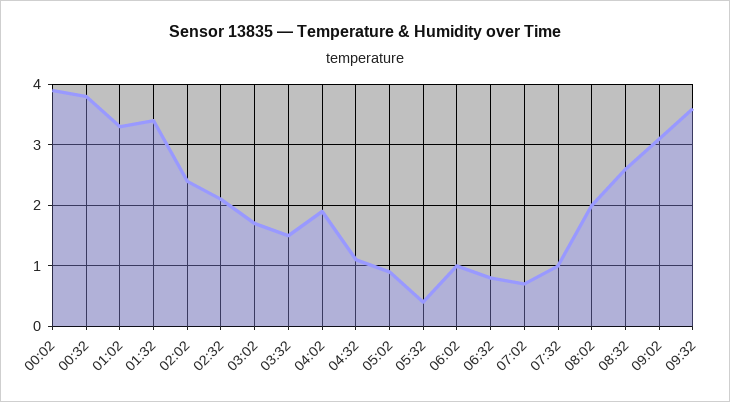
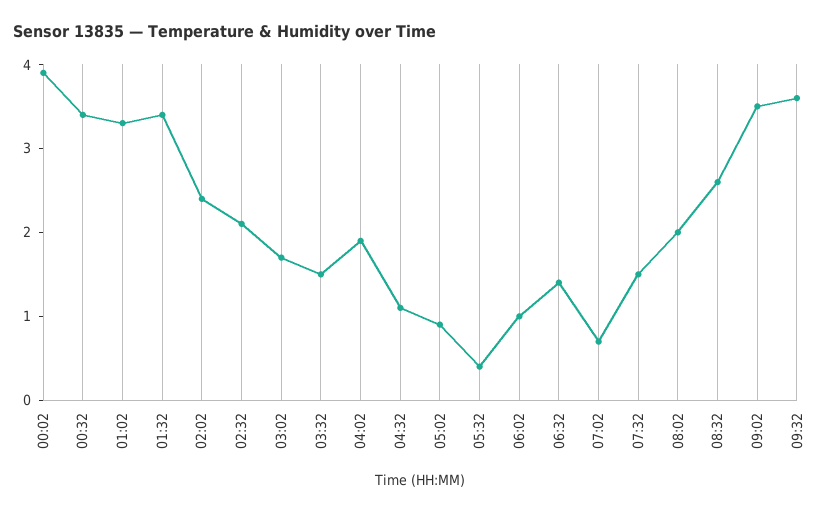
00:32: 3.8 -> 3.4
06:32: 0.8 -> 1.4
07:32: 1 -> 1.5
09:02: 3.1 -> 3.5

